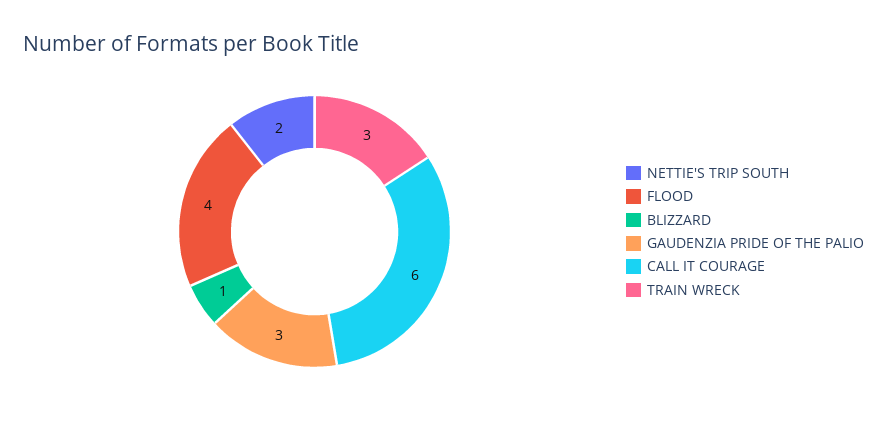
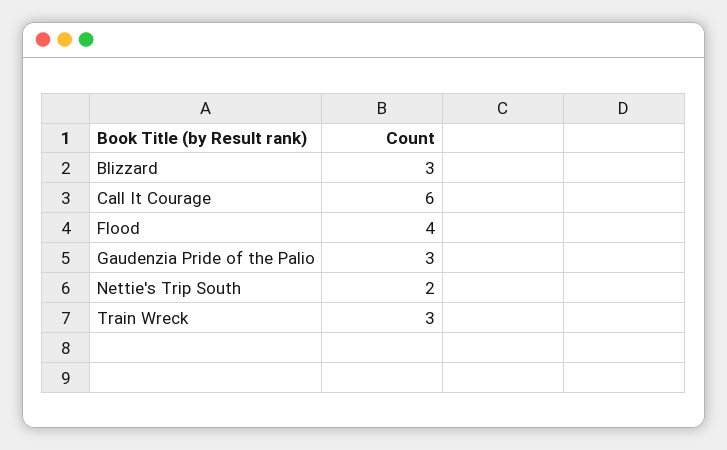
BLIZZARD: 1 -> 3

